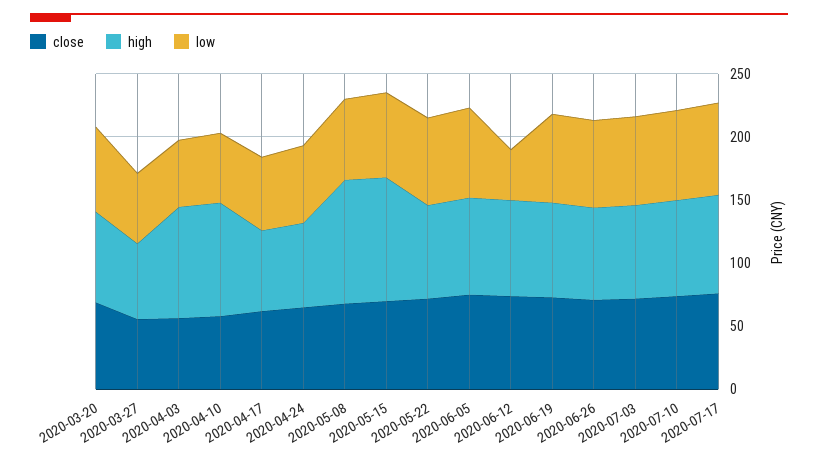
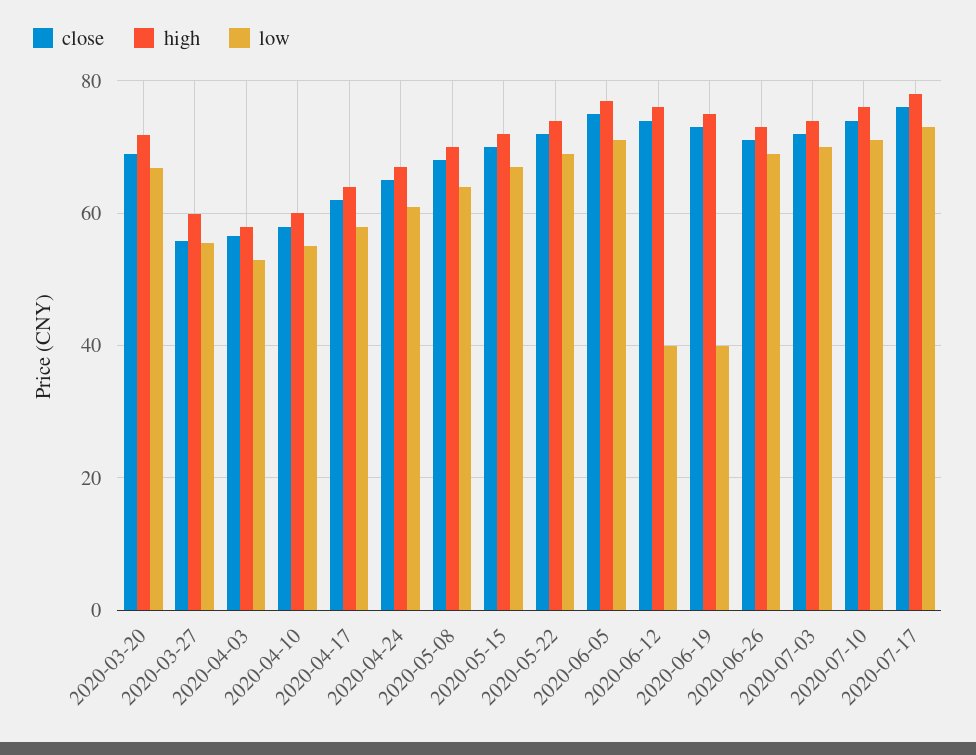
high, 2020-04-03: 90 -> 58
high, 2020-04-10: 90 -> 60
high, 2020-05-08: 100 -> 70
high, 2020-05-15: 100 -> 72
low, 2020-06-19: 70 -> 40

